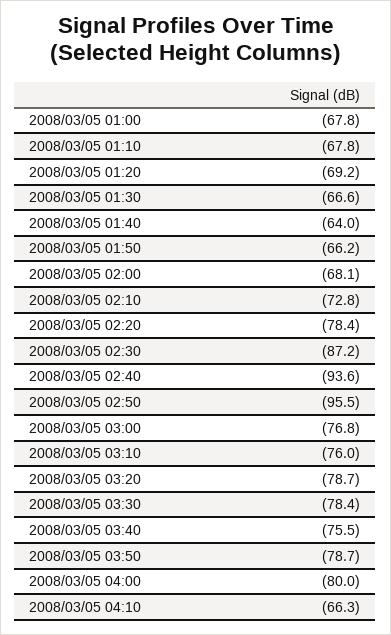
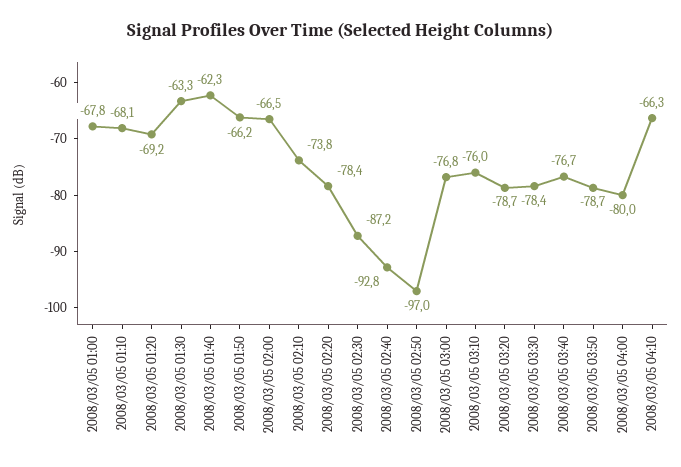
2008/03/05 01:10: -67.8 -> -68.1
2008/03/05 01:30: -66.6 -> -63.3
2008/03/05 01:40: -64 -> -62.3
2008/03/05 02:00: -68.1 -> -66.5
2008/03/05 02:10: -72.8 -> -73.8
2008/03/05 02:40: -93.6 -> -92.8
2008/03/05 02:50: -95.5 -> -97
2008/03/05 03:40: -75.5 -> -76.7

